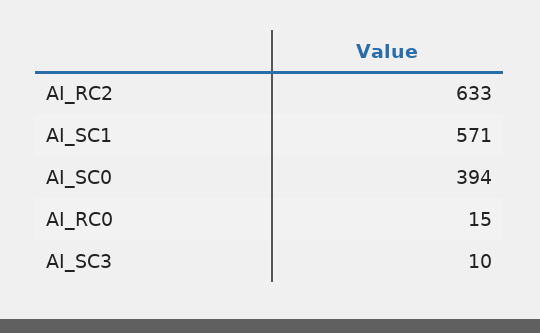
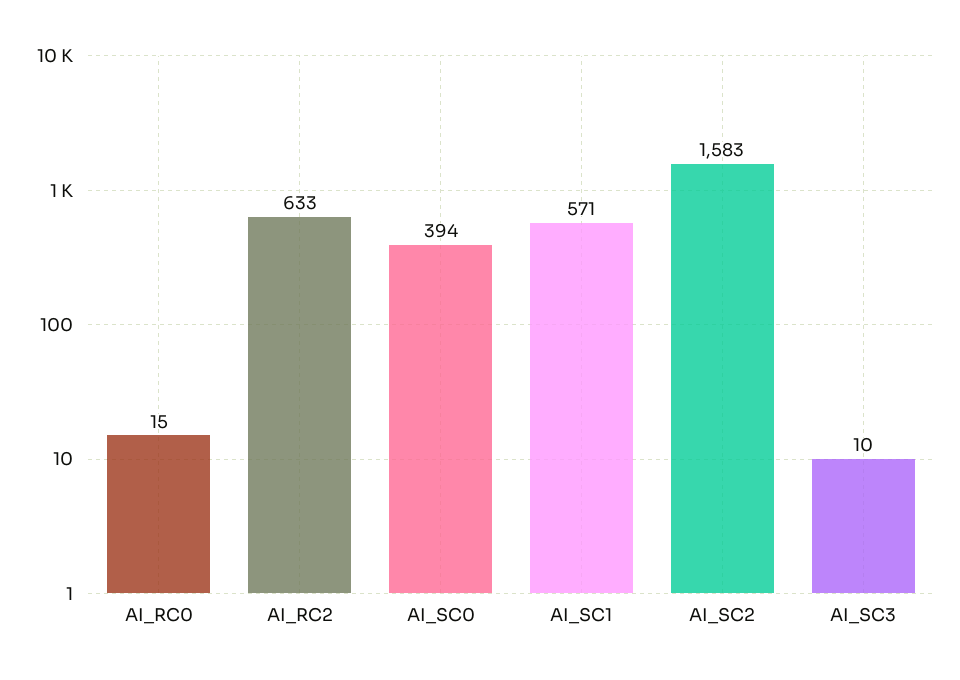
AI_SC2: none -> 1583

